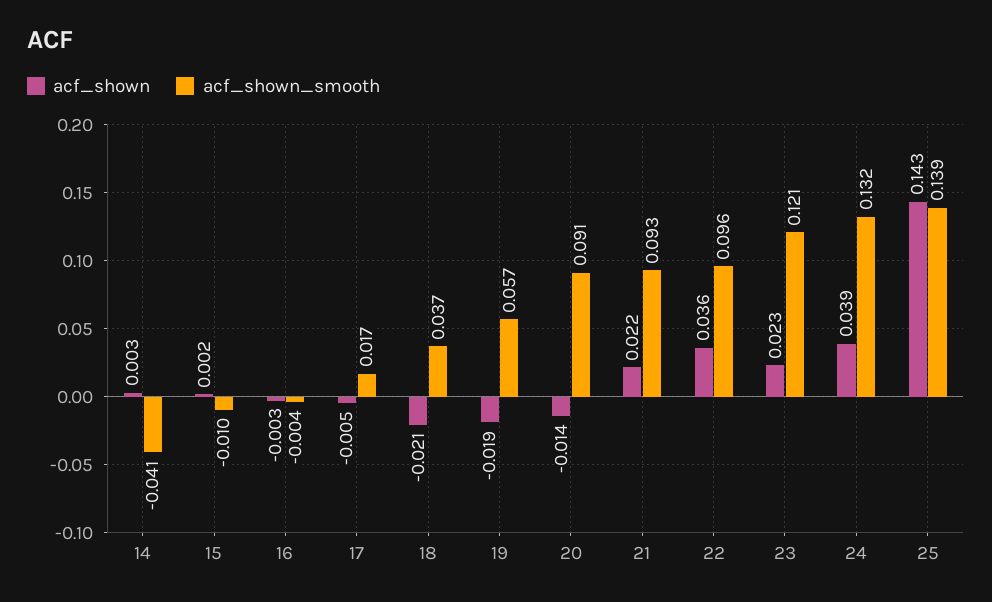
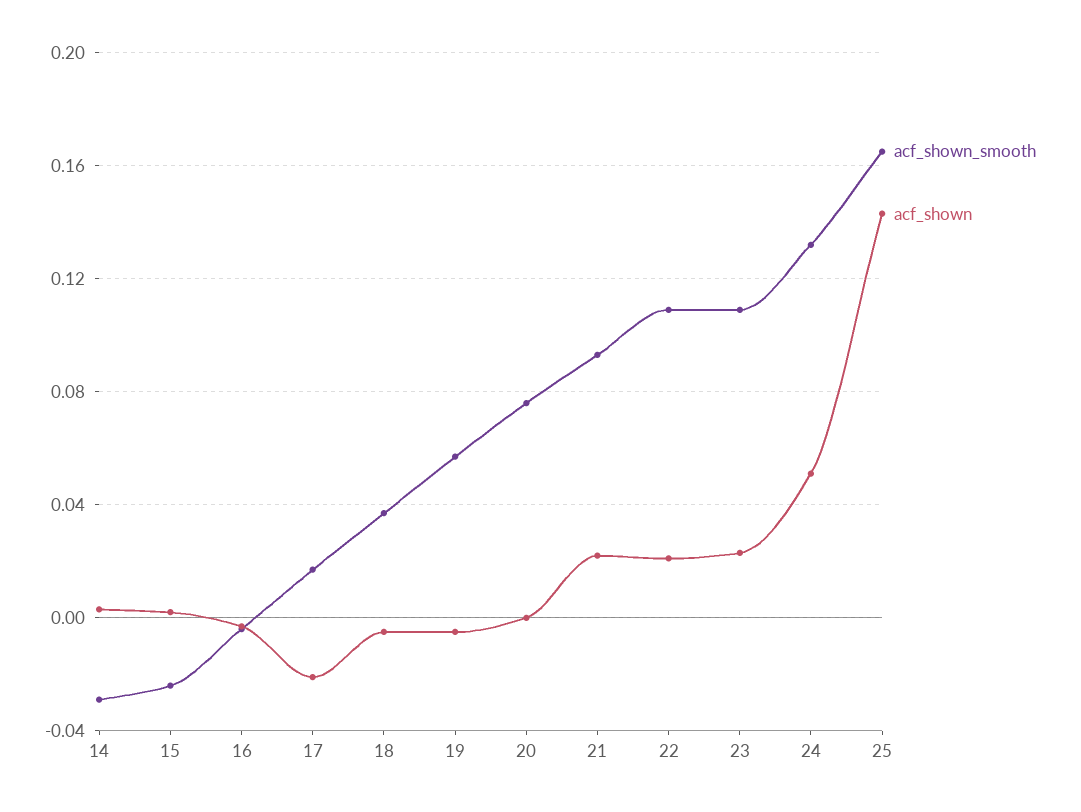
acf_shown_smooth, 14: -0.041 -> -0.03
acf_shown_smooth, 15: -0.01 -> -0.025
acf_shown, 17: -0.005 -> -0.02
acf_shown, 18: -0.021 -> -0.005
acf_shown, 19: -0.019 -> -0.005
acf_shown, 20: -0.014 -> 0
acf_shown_smooth, 20: 0.091 -> 0.075
acf_shown, 22: 0.036 -> 0.02
acf_shown_smooth, 22: 0.096 -> 0.11
acf_shown_smooth, 23: 0.121 -> 0.11
acf_shown, 24: 0.039 -> 0.05
acf_shown_smooth, 25: 0.139 -> 0.165

